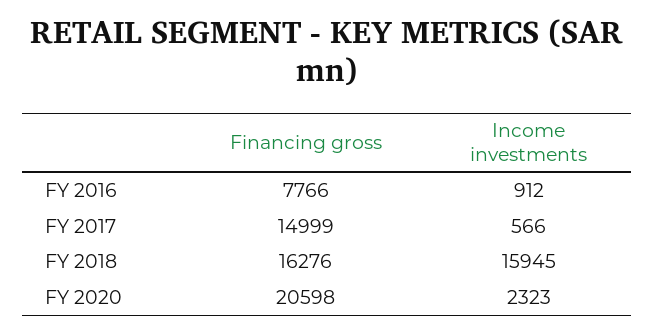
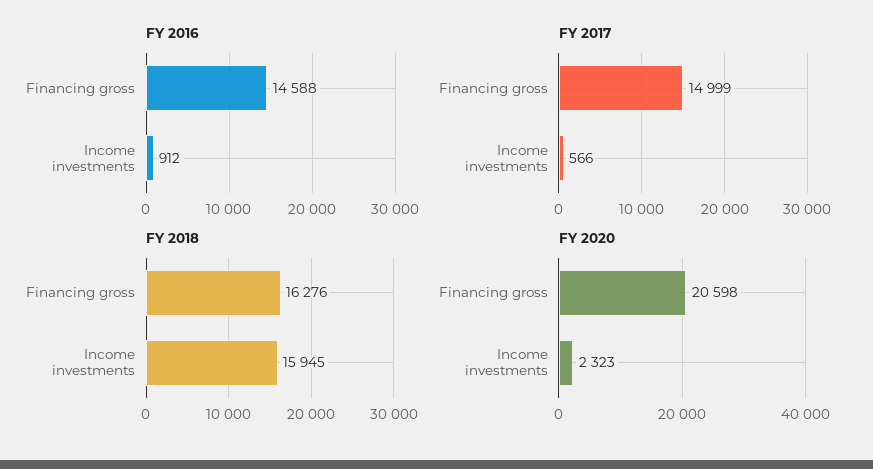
FY 2016, Financing gross: 7766 -> 14588

